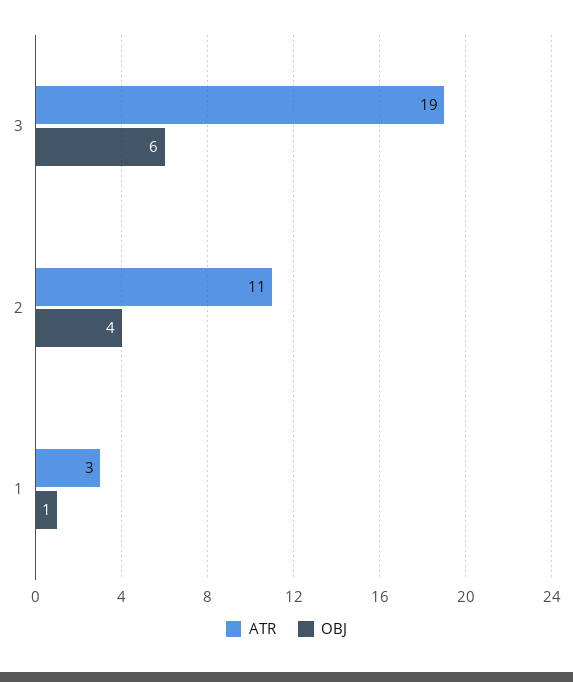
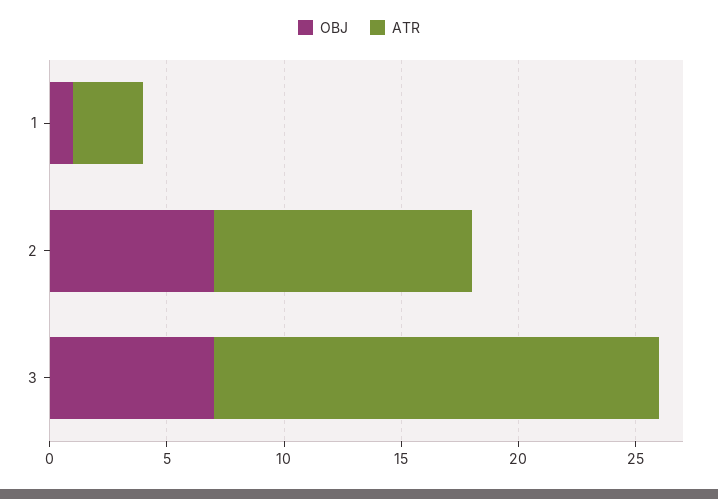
OBJ, 3: 6 -> 7
OBJ, 2: 4 -> 7

